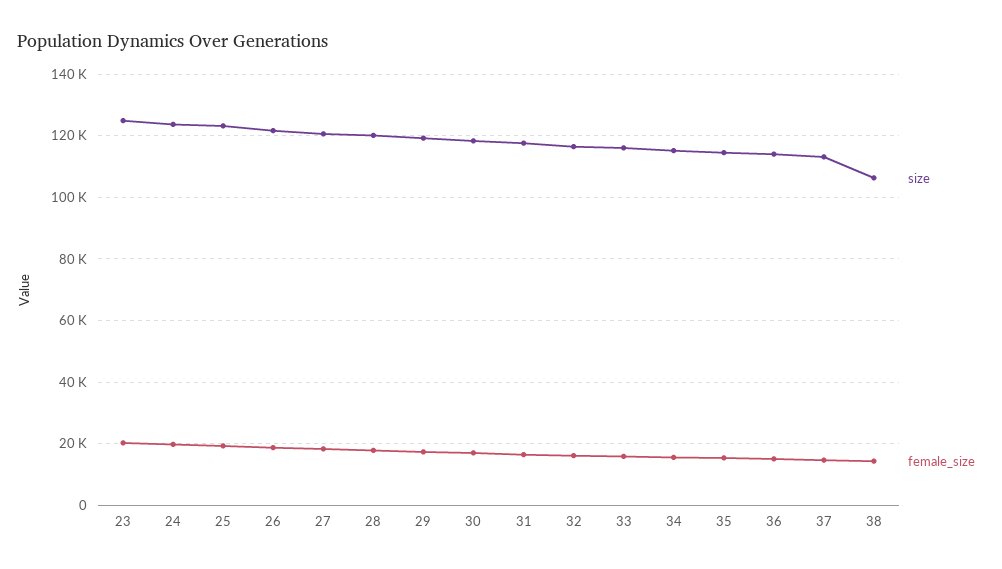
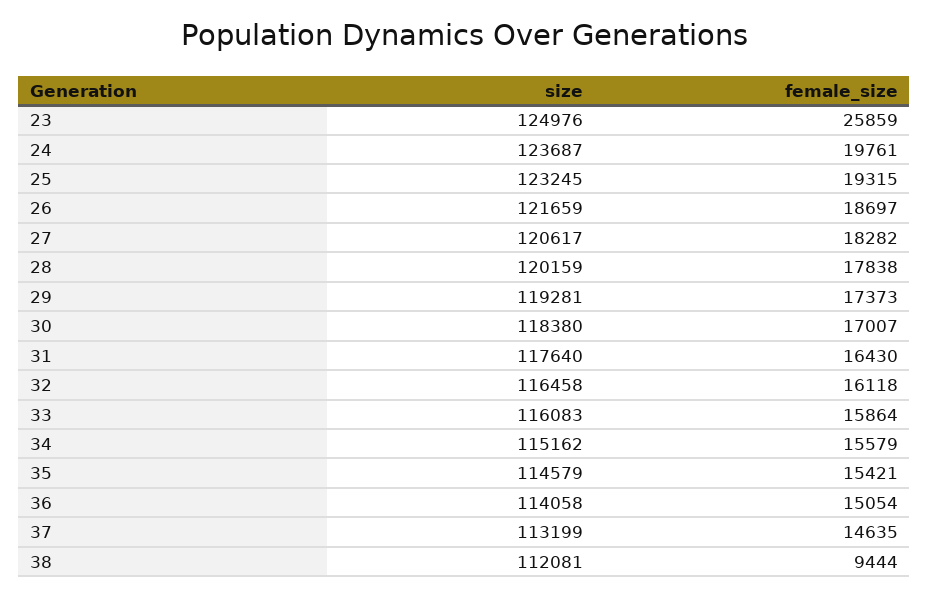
female_size, 23: 20000 -> 25859
size, 38: 106000 -> 112081
female_size, 38: 14000 -> 9444

